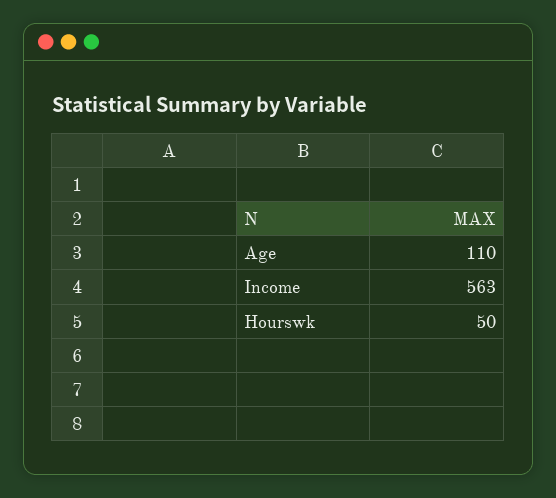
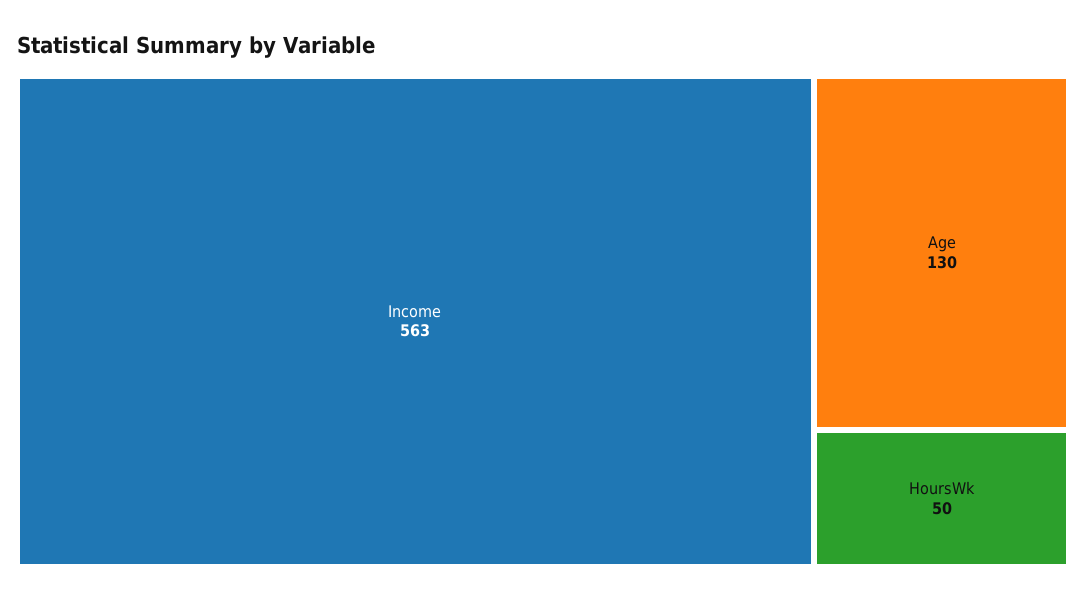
Age: 110 -> 130

